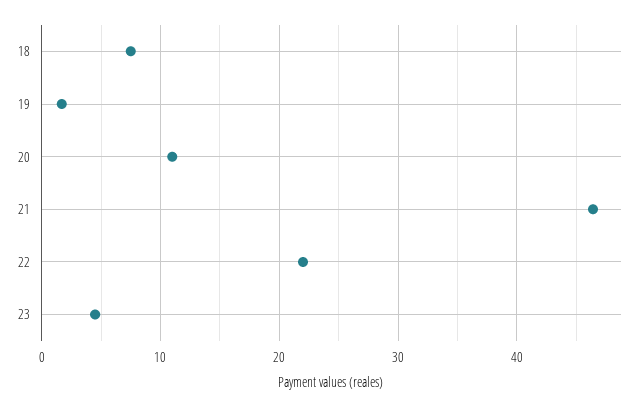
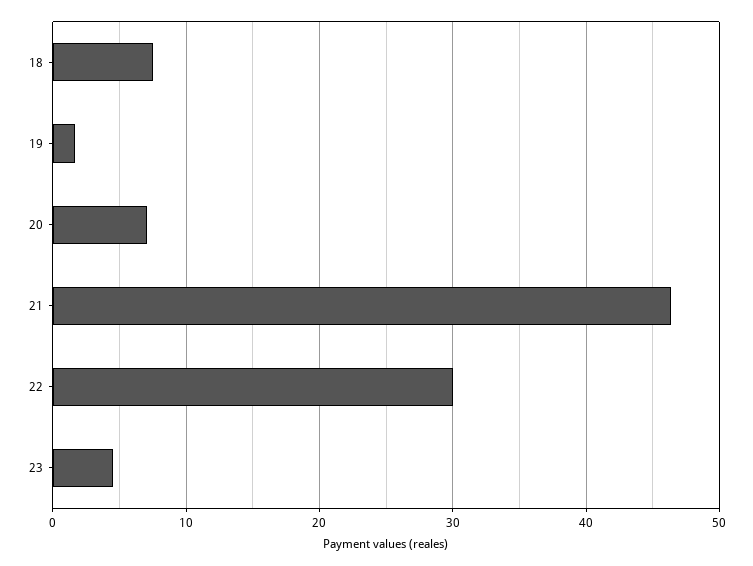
20: 11 -> 7
22: 22 -> 30

